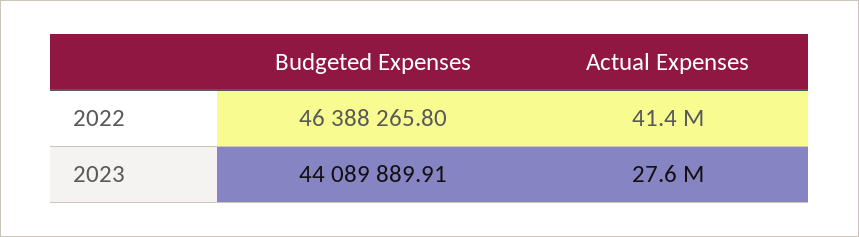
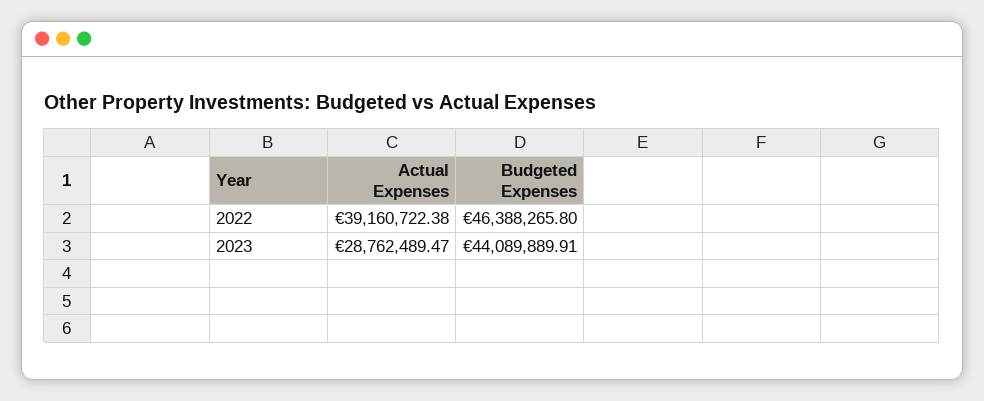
Actual Expenses, 2022: 41400000 -> 39160722.38
Actual Expenses, 2023: 27600000 -> 28762489.47

